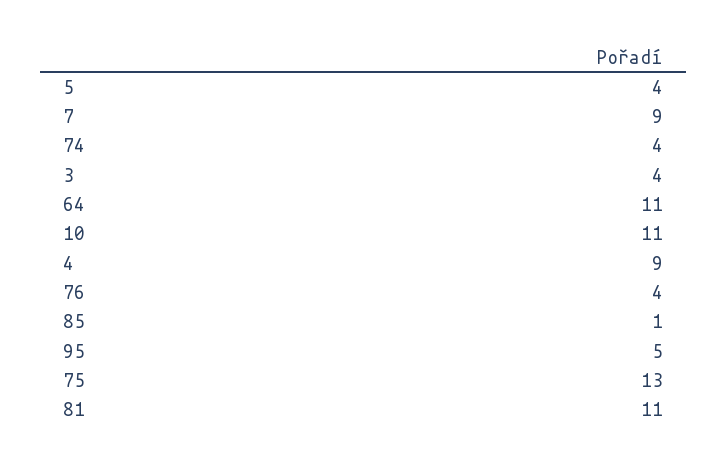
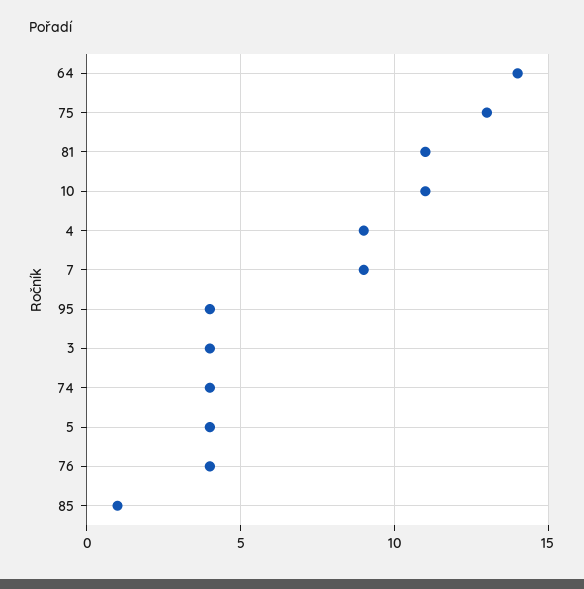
64: 11 -> 14
95: 5 -> 4

